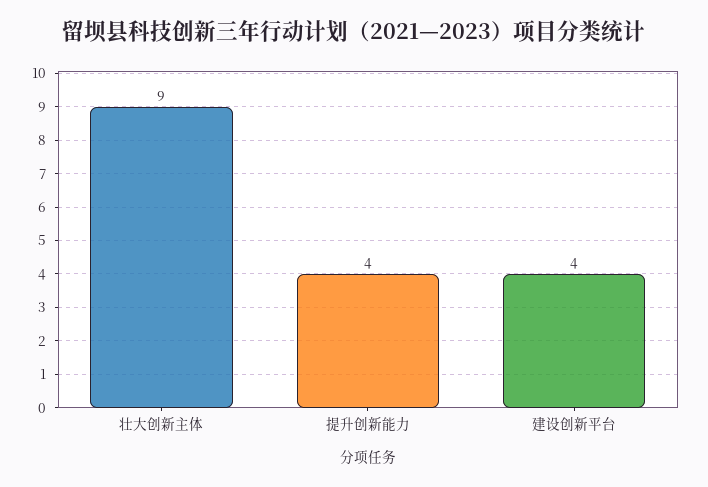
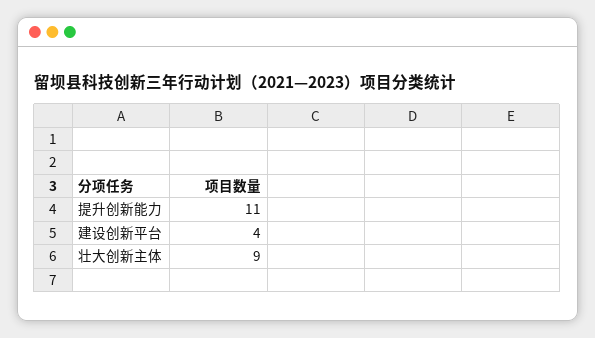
提升创新能力: 4 -> 11

